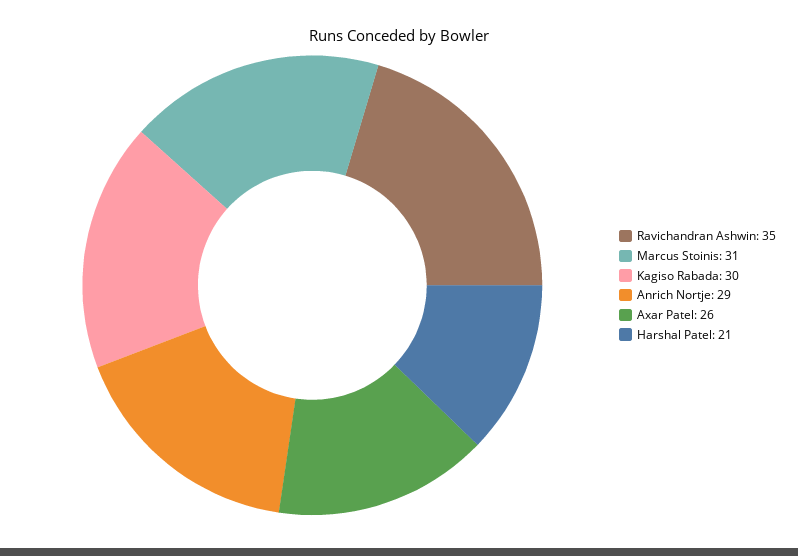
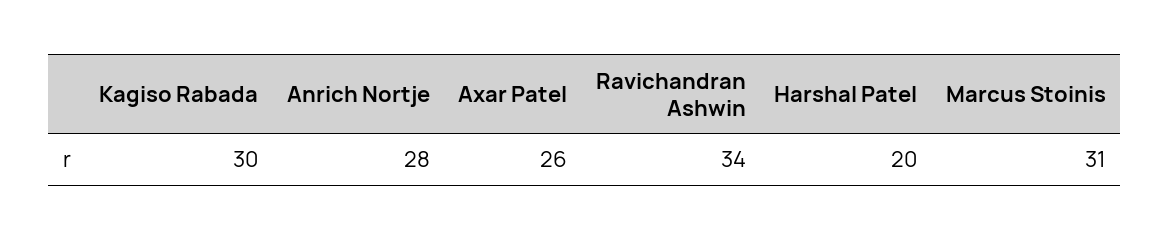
Ravichandran Ashwin: 35 -> 34
Anrich Nortje: 29 -> 28
Harshal Patel: 21 -> 20

